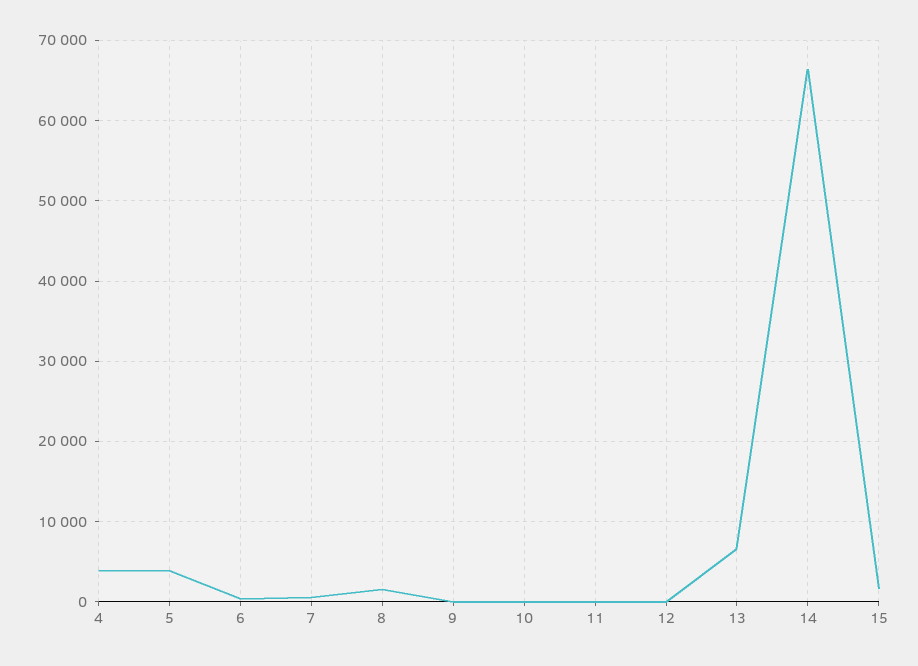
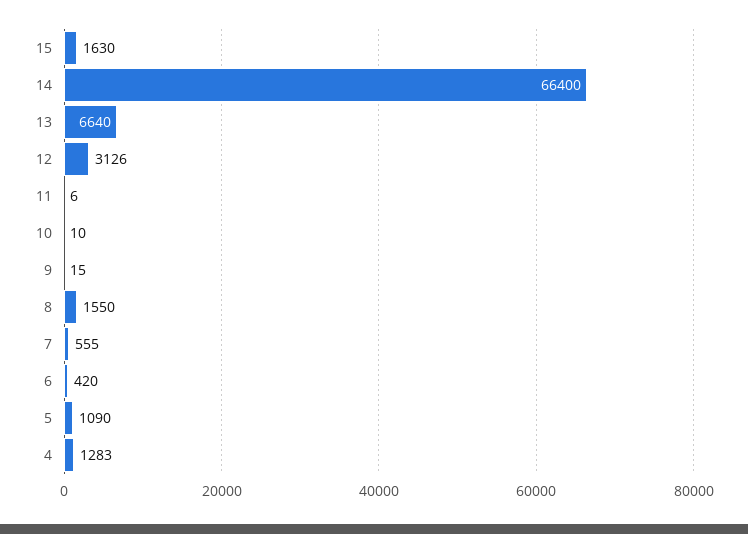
4: 4000 -> 1283
5: 4000 -> 1090
12: 0 -> 3126

